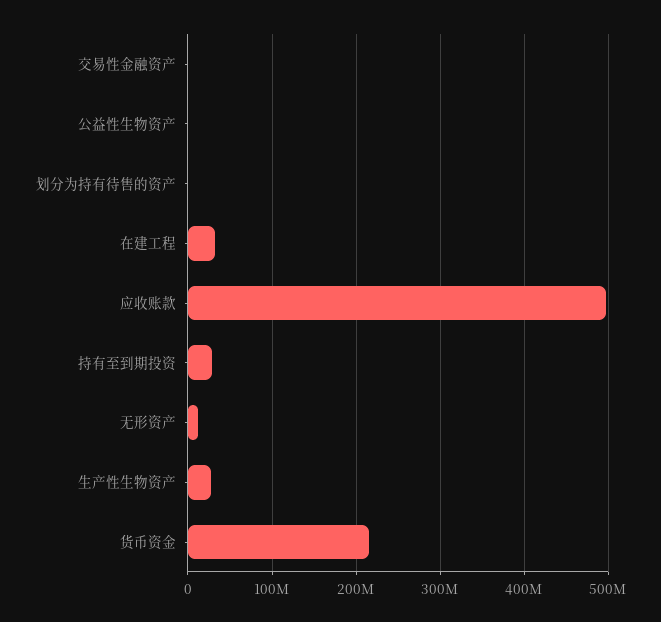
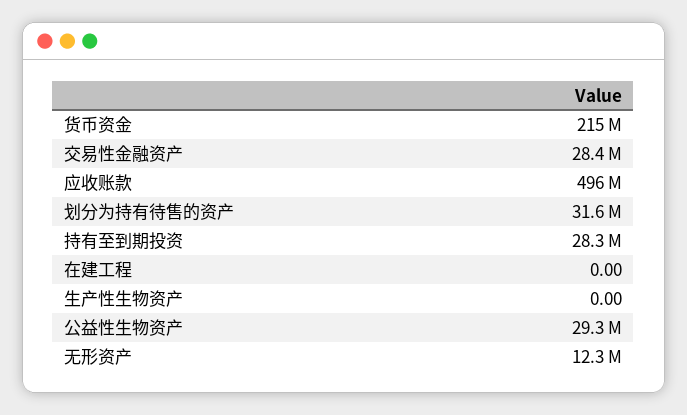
交易性金融资产: 0 -> 28400000
公益性生物资产: 0 -> 29300000
划分为持有待售的资产: 0 -> 31600000
在建工程: 30000000 -> 0
生产性生物资产: 30000000 -> 0

